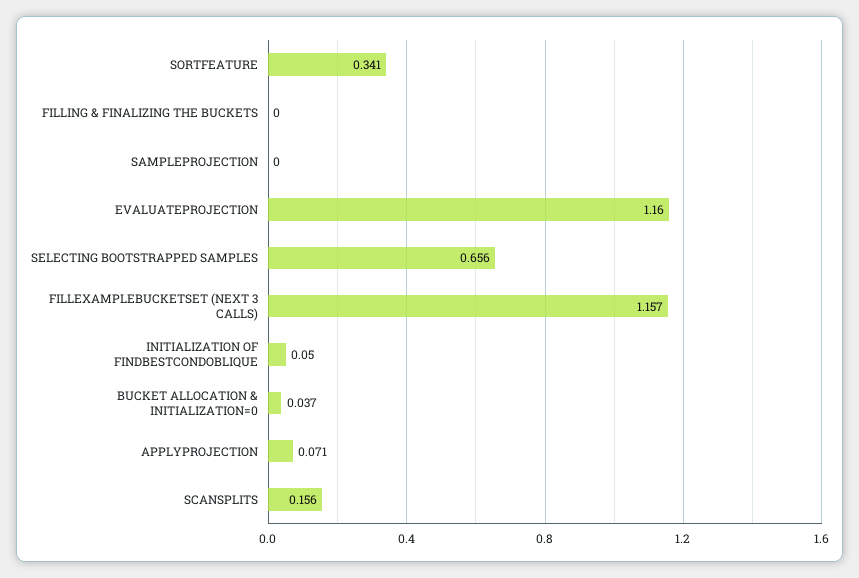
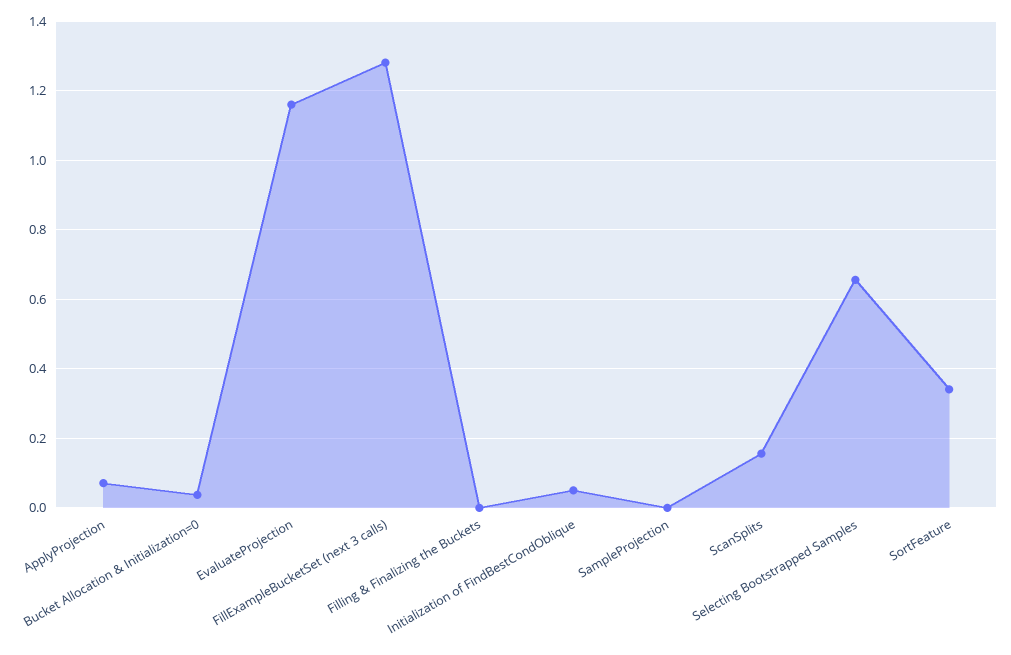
FILLEXAMPLEBUCKETSET (NEXT 3 CALLS): 1.157 -> 1.28

